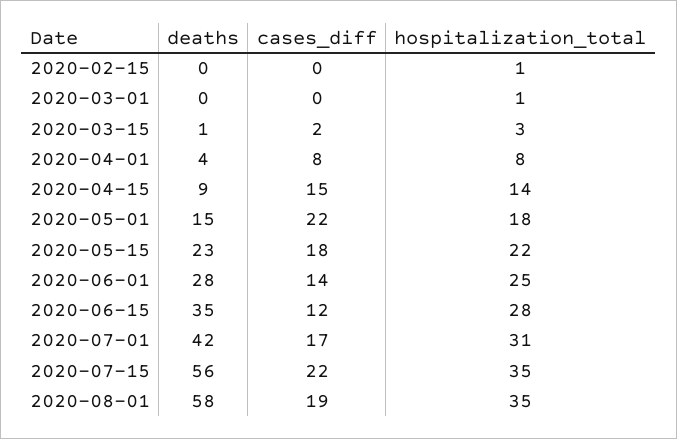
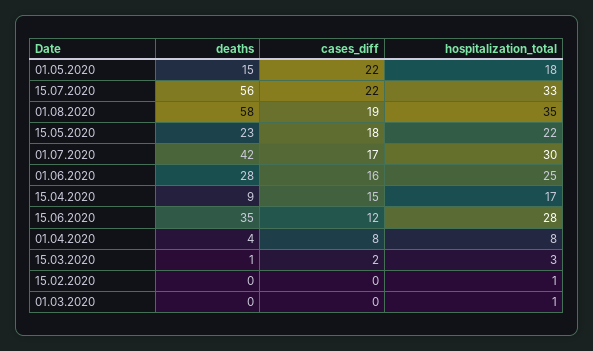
hospitalization_total, 2020-04-15: 14 -> 17
cases_diff, 2020-06-01: 14 -> 16
hospitalization_total, 2020-07-01: 31 -> 30
hospitalization_total, 2020-07-15: 35 -> 33

